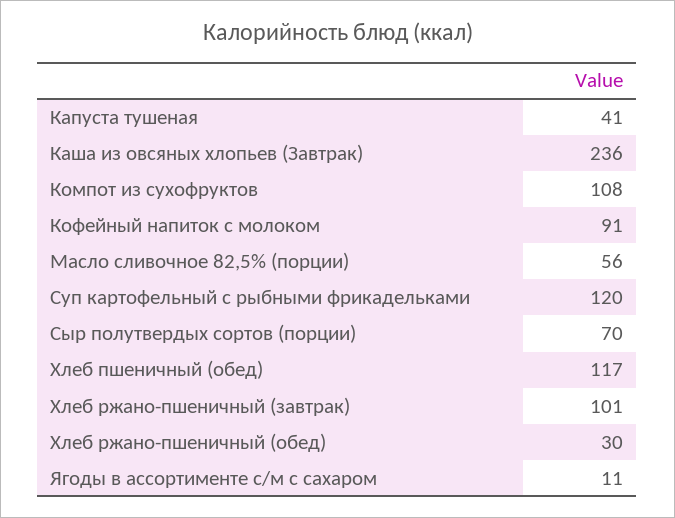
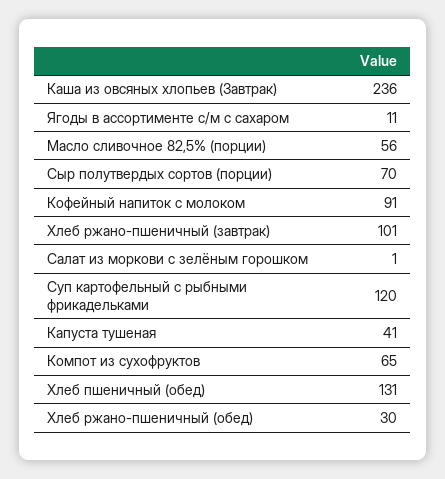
Компот из сухофруктов: 108 -> 65
Хлеб пшеничный (обед): 117 -> 131
Салат из моркови с зелёным горошком: none -> 1

